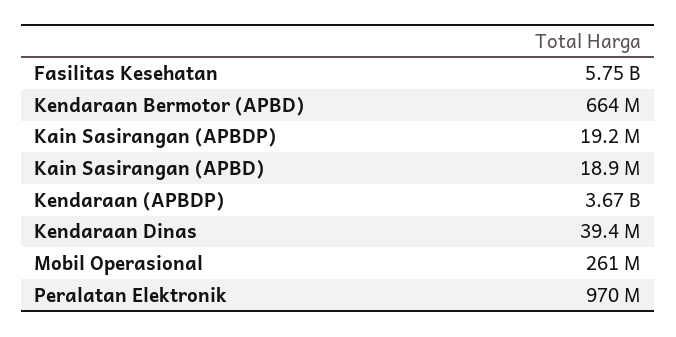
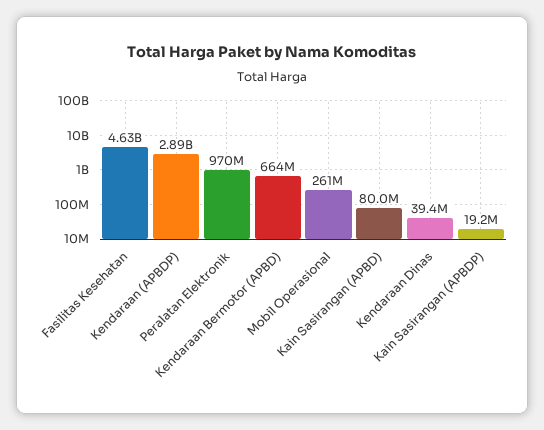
Fasilitas Kesehatan: 5750000000 -> 4630000000
Kain Sasirangan (APBD): 18900000 -> 80000000
Kendaraan (APBDP): 3670000000 -> 2890000000

